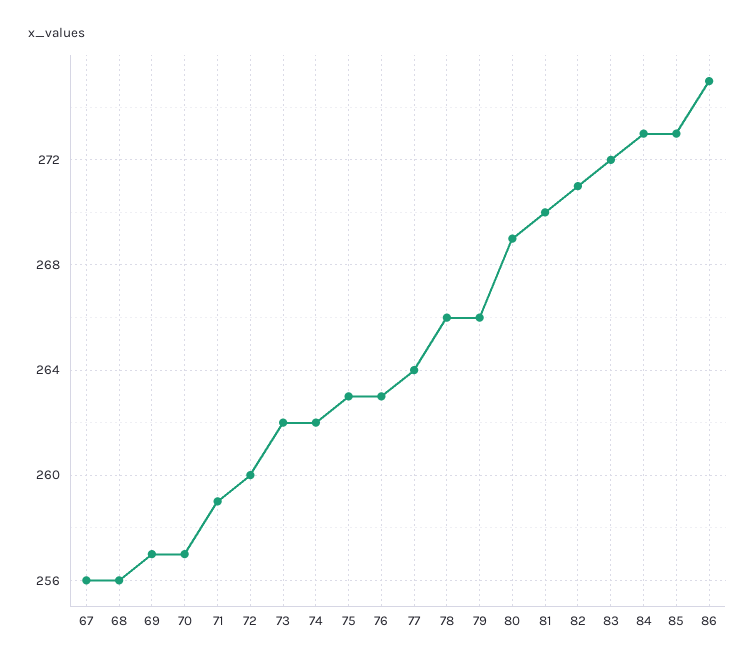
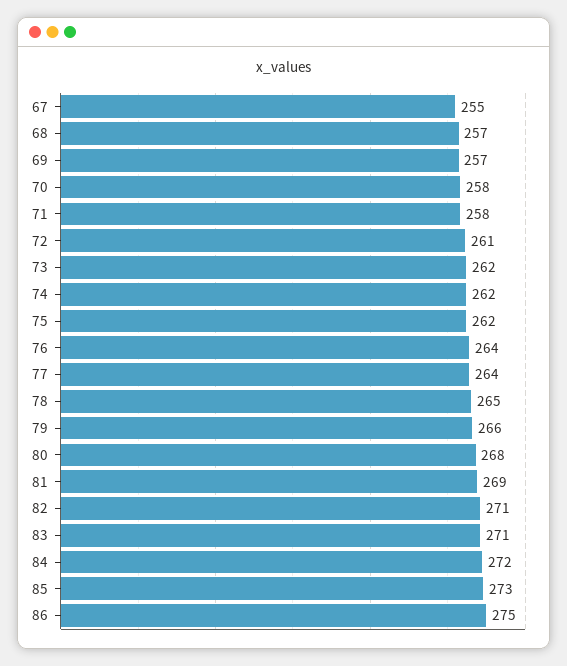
67: 256 -> 255
68: 256 -> 257
70: 257 -> 258
71: 259 -> 258
72: 260 -> 261
75: 263 -> 262
76: 263 -> 264
78: 266 -> 265
80: 269 -> 268
81: 270 -> 269
83: 272 -> 271
84: 273 -> 272

